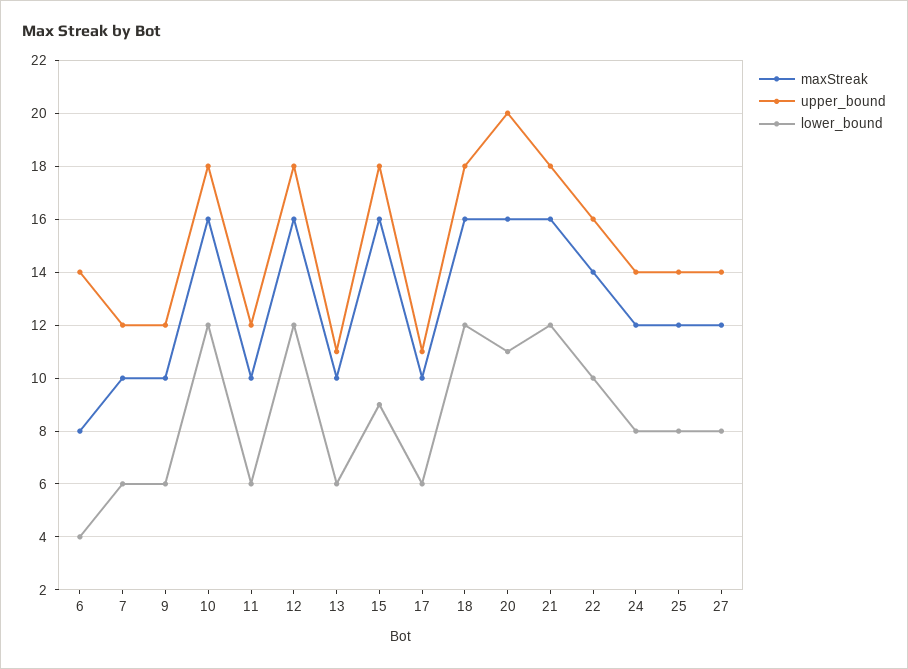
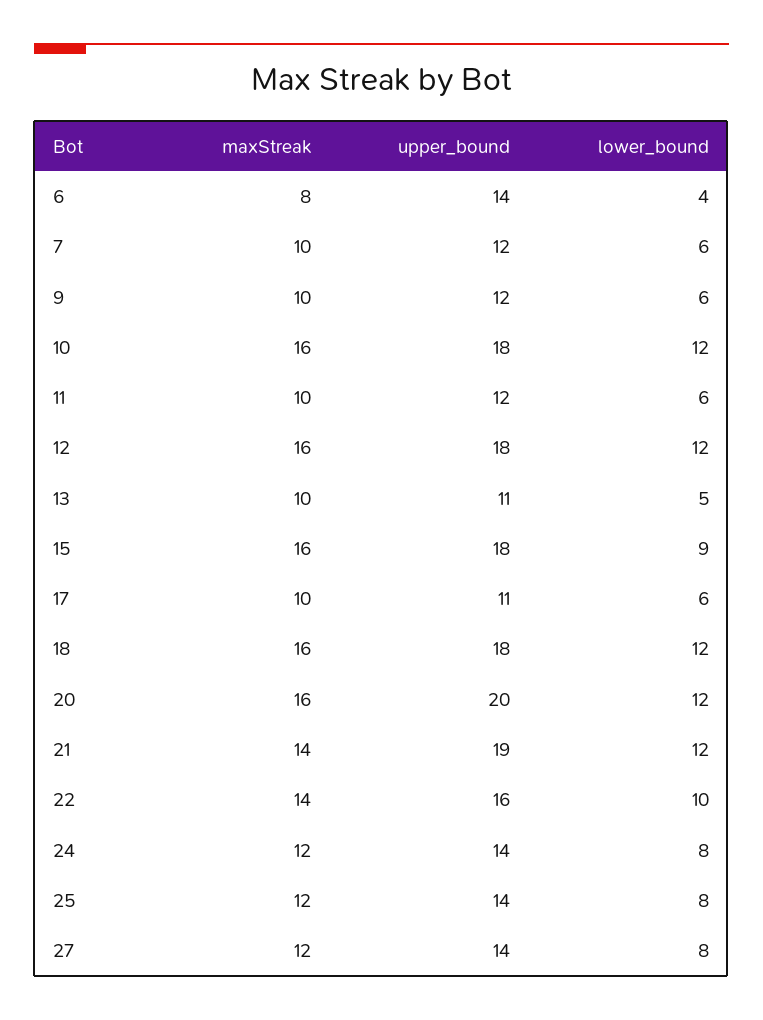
lower_bound, 13: 6 -> 5
lower_bound, 20: 11 -> 12
maxStreak, 21: 16 -> 14
upper_bound, 21: 18 -> 19

